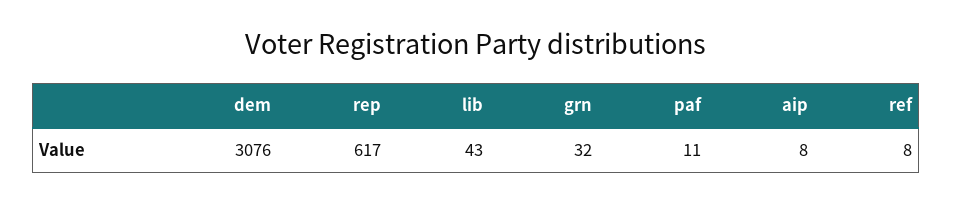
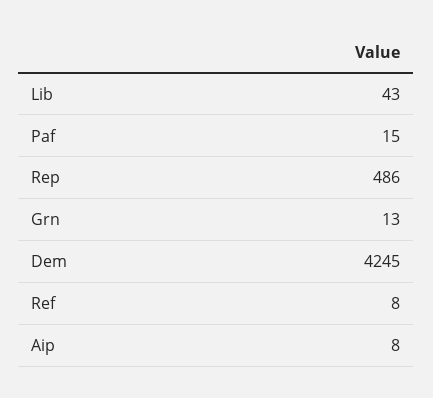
dem: 3076 -> 4245
rep: 617 -> 486
grn: 32 -> 13
paf: 11 -> 15

